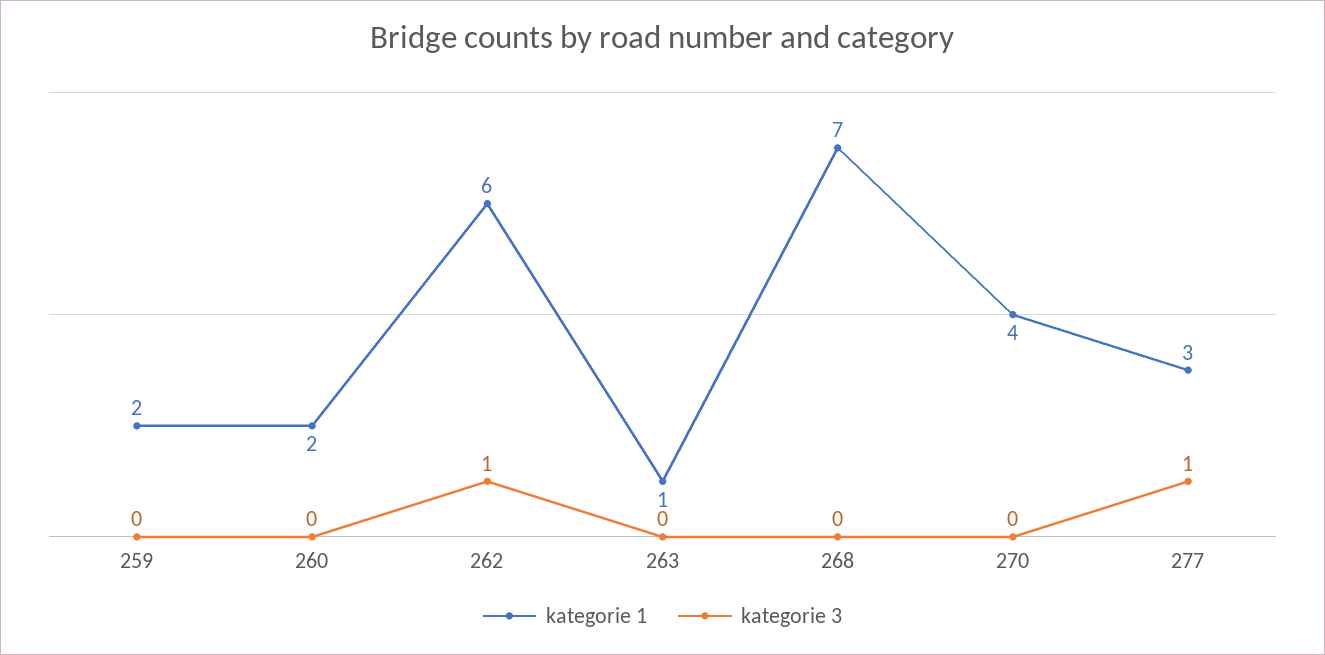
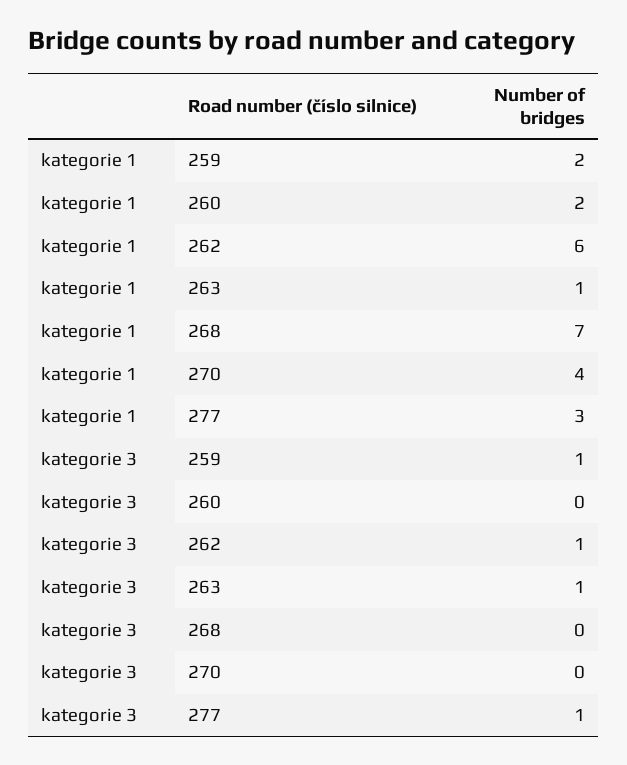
kategorie 3, 259: 0 -> 1
kategorie 3, 263: 0 -> 1

